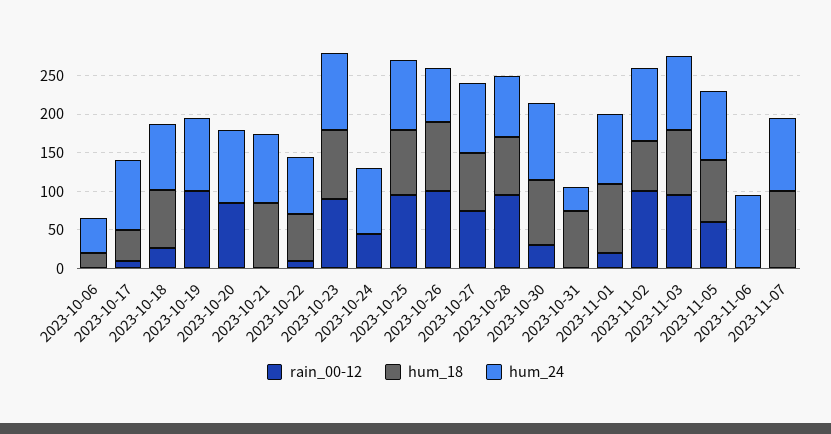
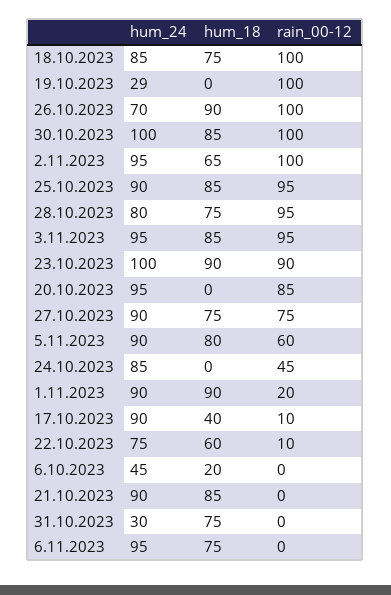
rain_00-12, 2023-10-18: 25 -> 100
hum_24, 2023-10-19: 100 -> 29
rain_00-12, 2023-10-30: 25 -> 100
hum_18, 2023-11-06: 0 -> 75
rain_00-12, 2023-11-07: 0 -> none
hum_18, 2023-11-07: 100 -> none
hum_24, 2023-11-07: 100 -> none

